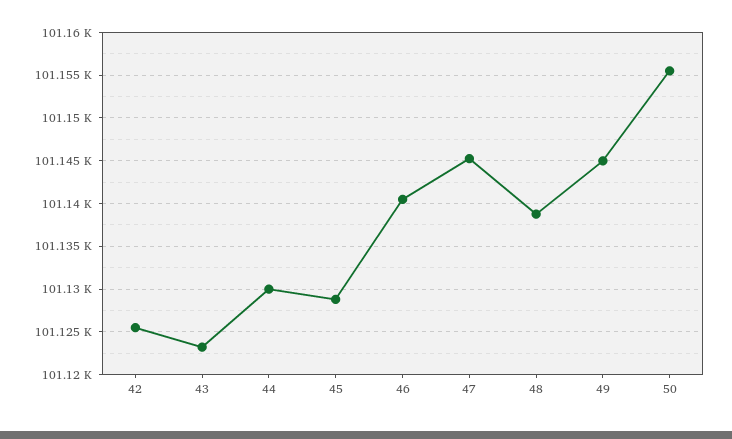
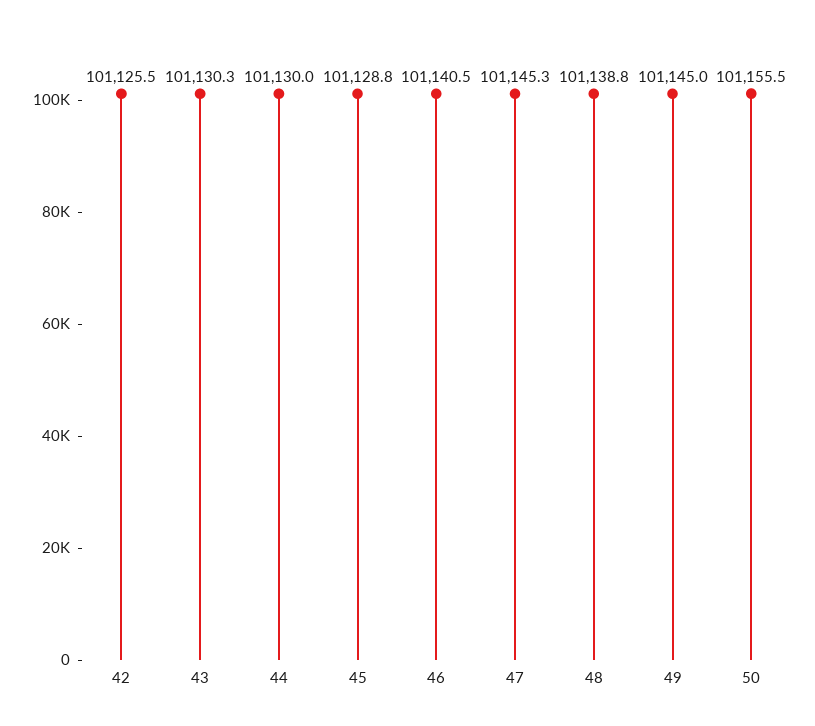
43: 101123 -> 101130.3

